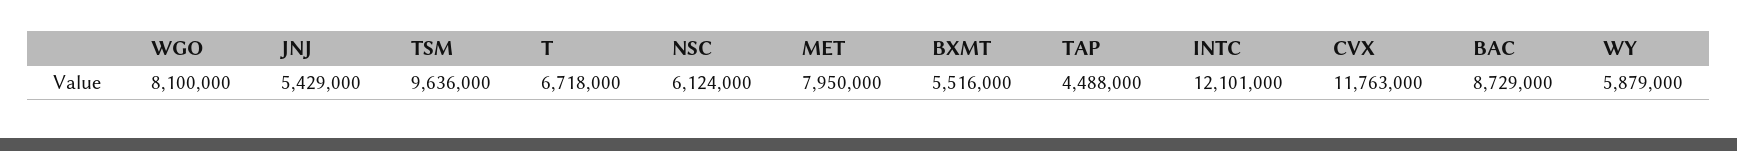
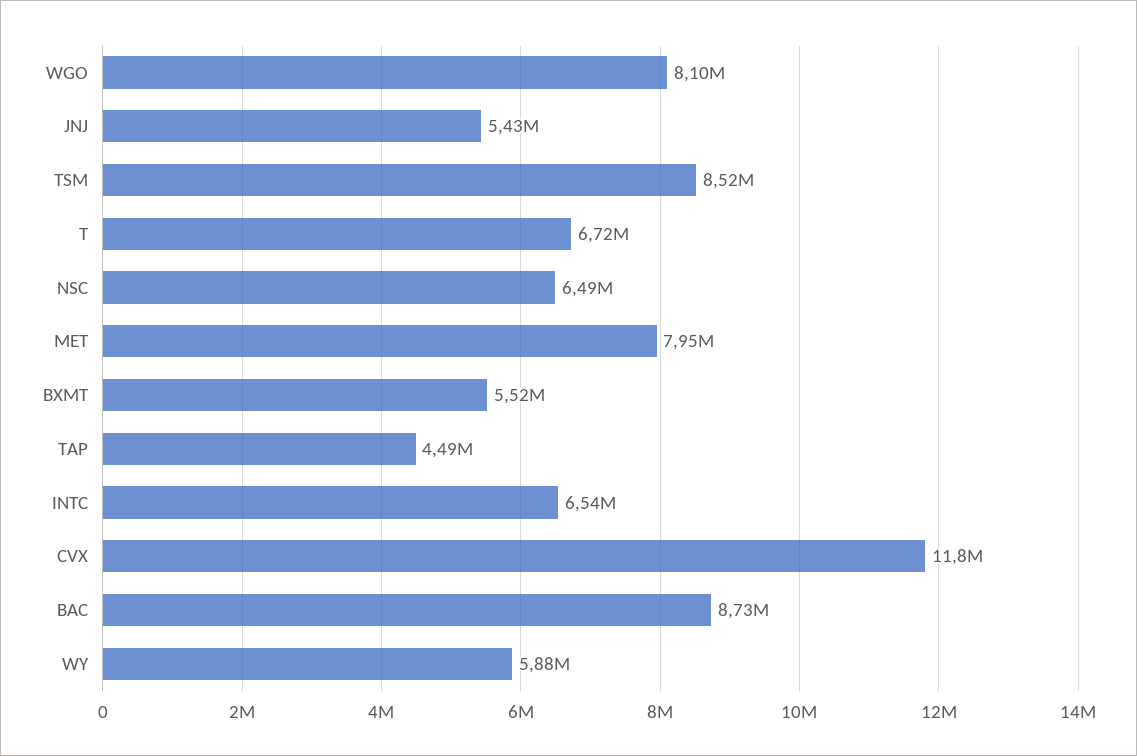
TSM: 9636000 -> 8520000
NSC: 6124000 -> 6490000
INTC: 12101000 -> 6540000

